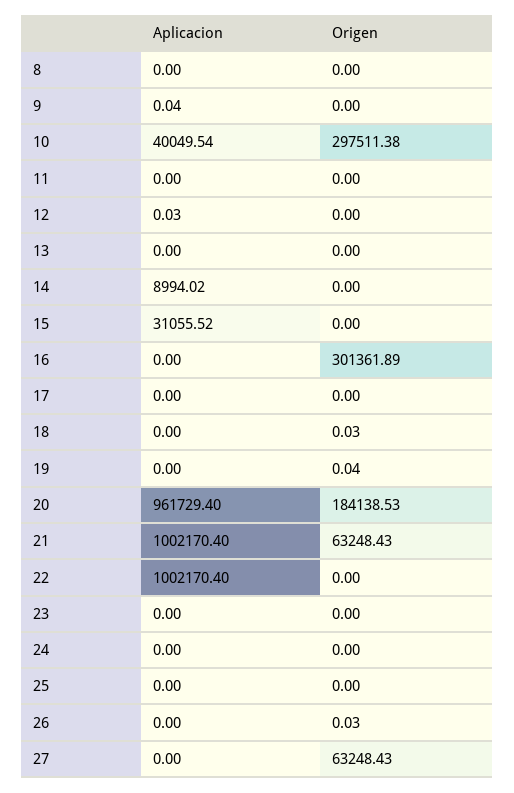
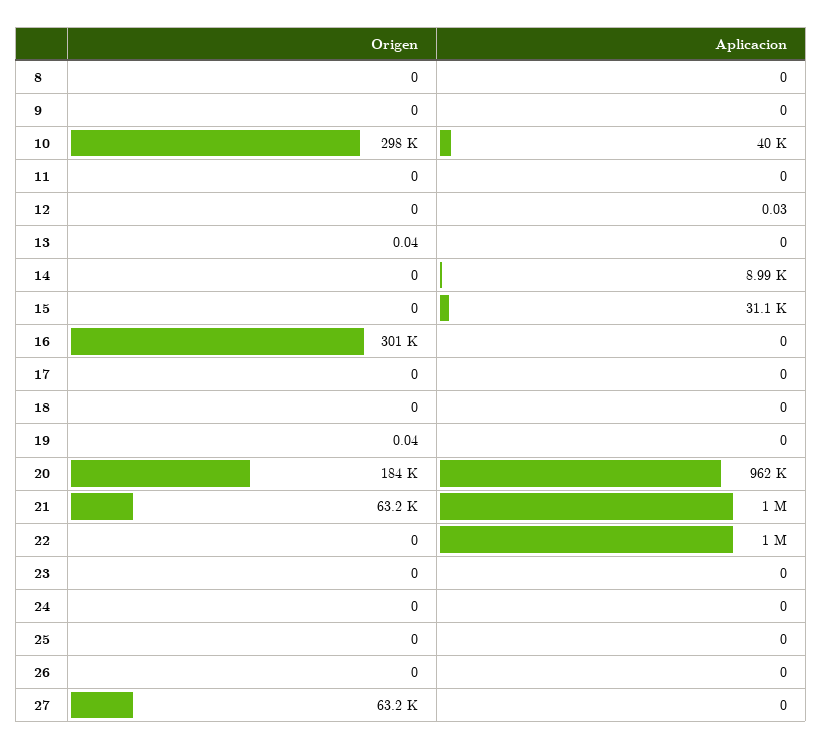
Aplicacion, 9: 0.04 -> 0
Origen, 13: 0 -> 0.04
Origen, 18: 0.03 -> 0
Origen, 26: 0.03 -> 0

